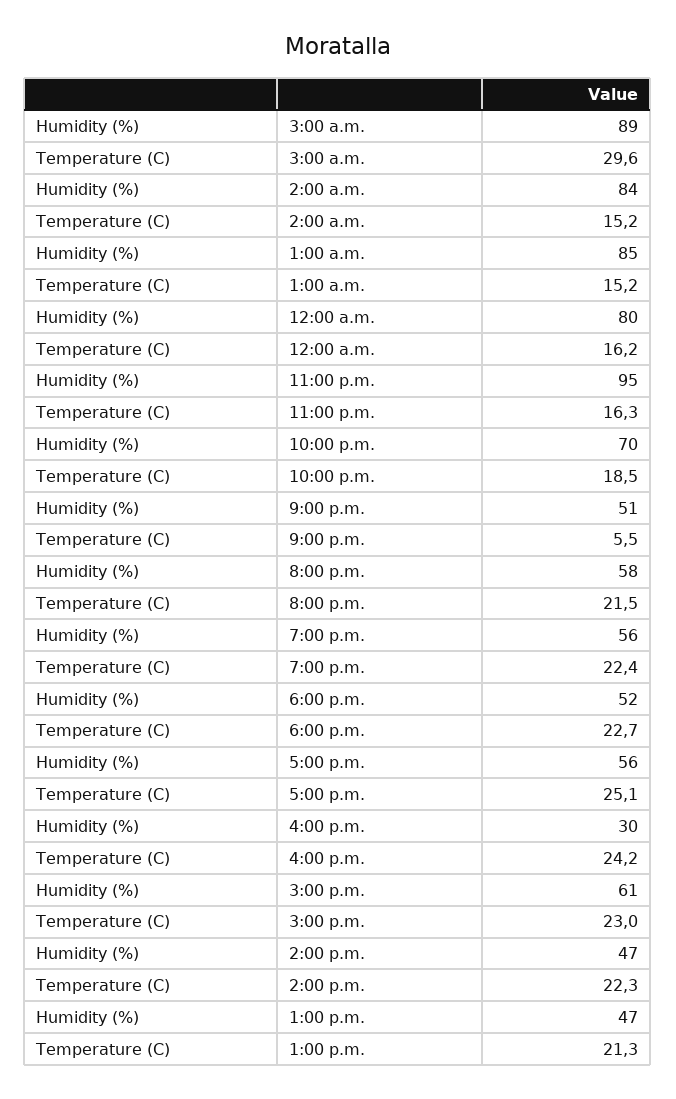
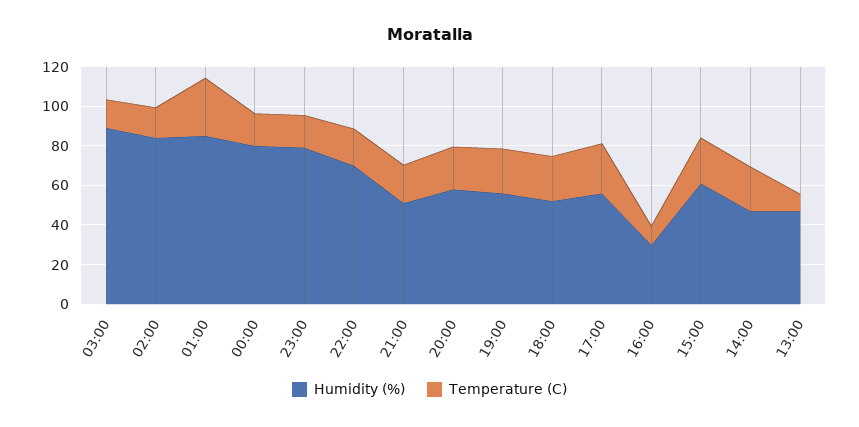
Temperature (C), 3:00 a.m.: 29.6 -> 15
Temperature (C), 1:00 a.m.: 15.2 -> 30
Humidity (%), 11:00 p.m.: 95 -> 80
Temperature (C), 9:00 p.m.: 5.5 -> 20
Temperature (C), 4:00 p.m.: 24.2 -> 10
Temperature (C), 1:00 p.m.: 21.3 -> 10

